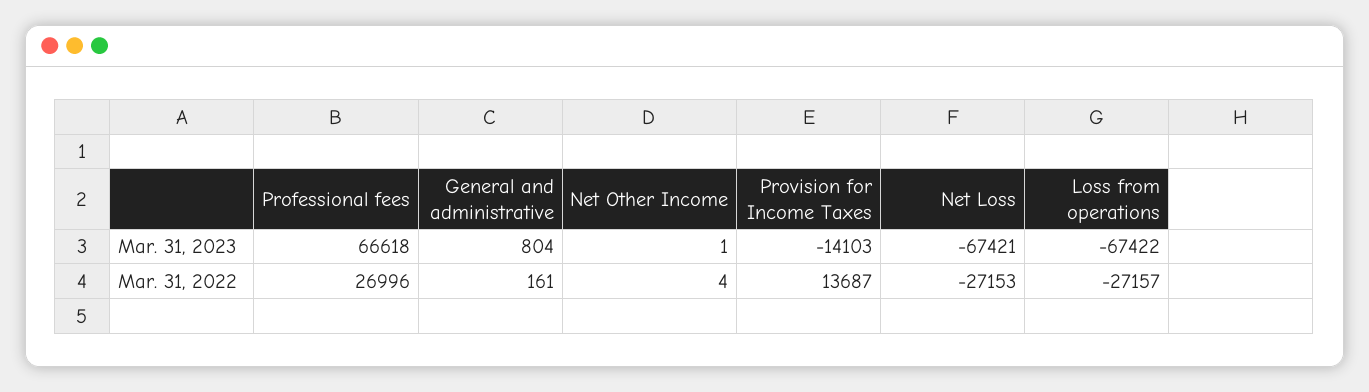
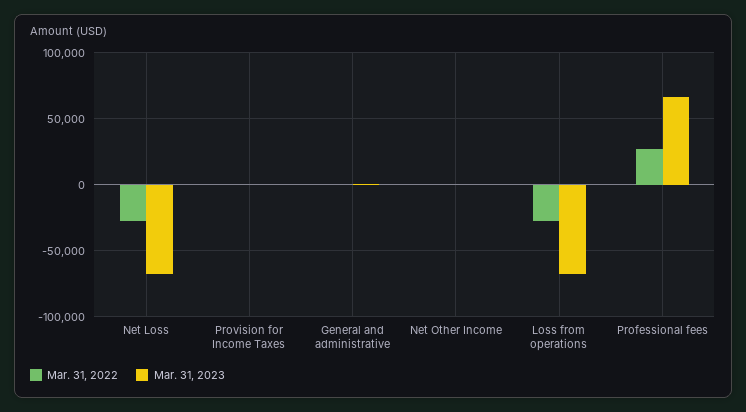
Mar. 31, 2023, Provision for Income Taxes: -14103 -> 0
Mar. 31, 2022, Provision for Income Taxes: 13687 -> 0

